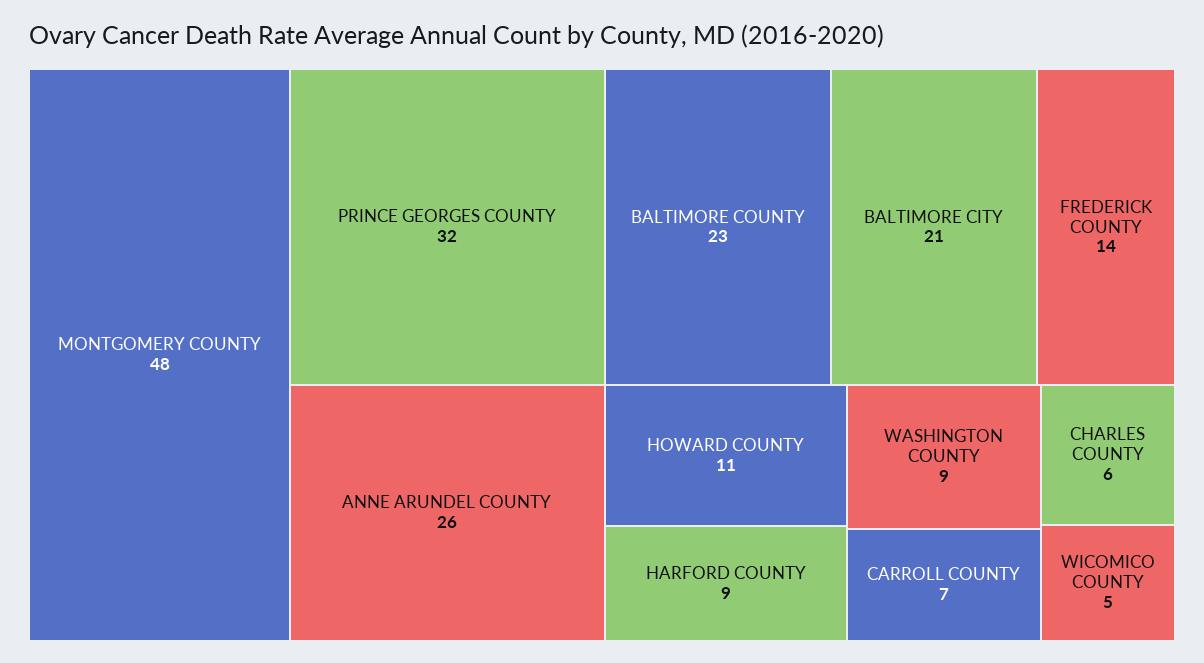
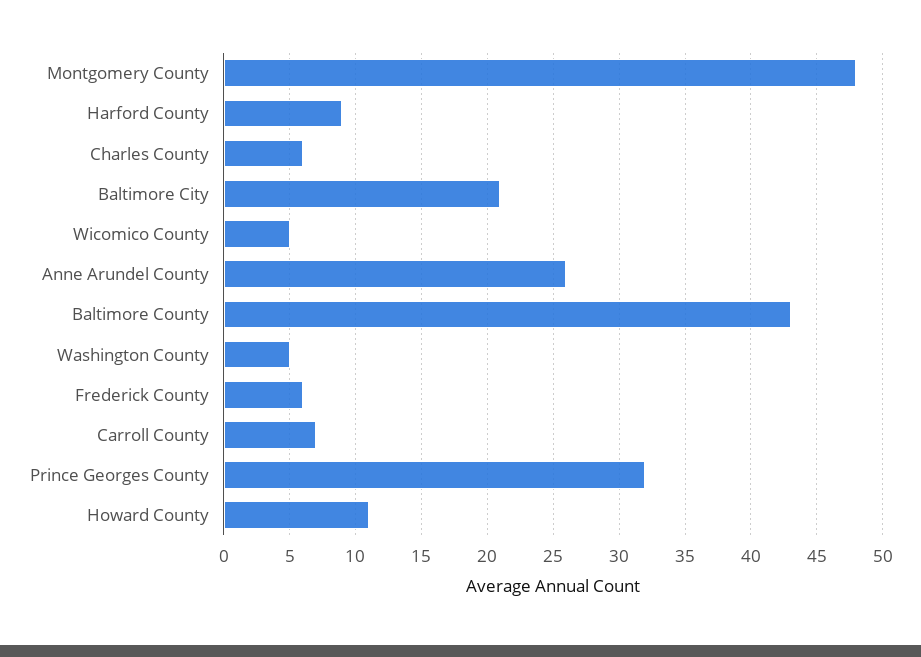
BALTIMORE COUNTY: 23 -> 43
FREDERICK COUNTY: 14 -> 6
WASHINGTON COUNTY: 9 -> 5

